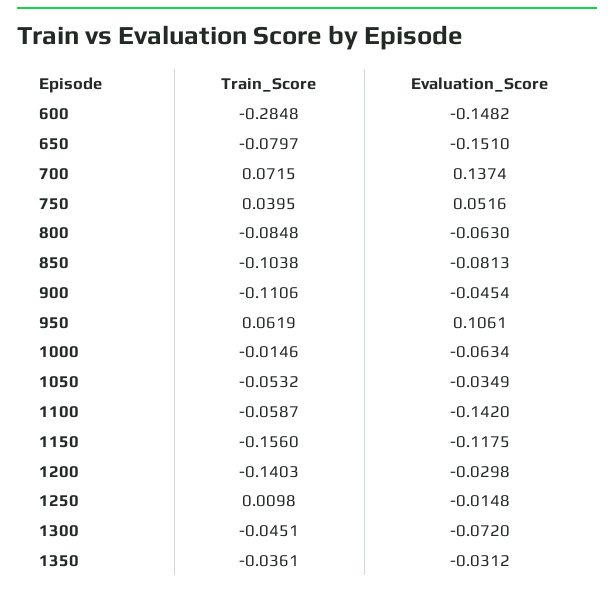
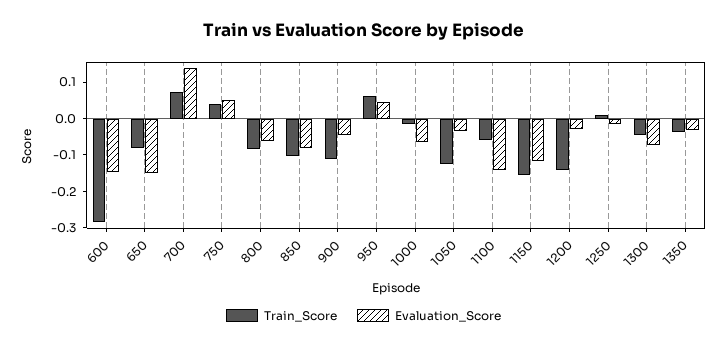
Evaluation_Score, 950: 0.1061 -> 0.05
Train_Score, 1050: -0.0532 -> -0.125

